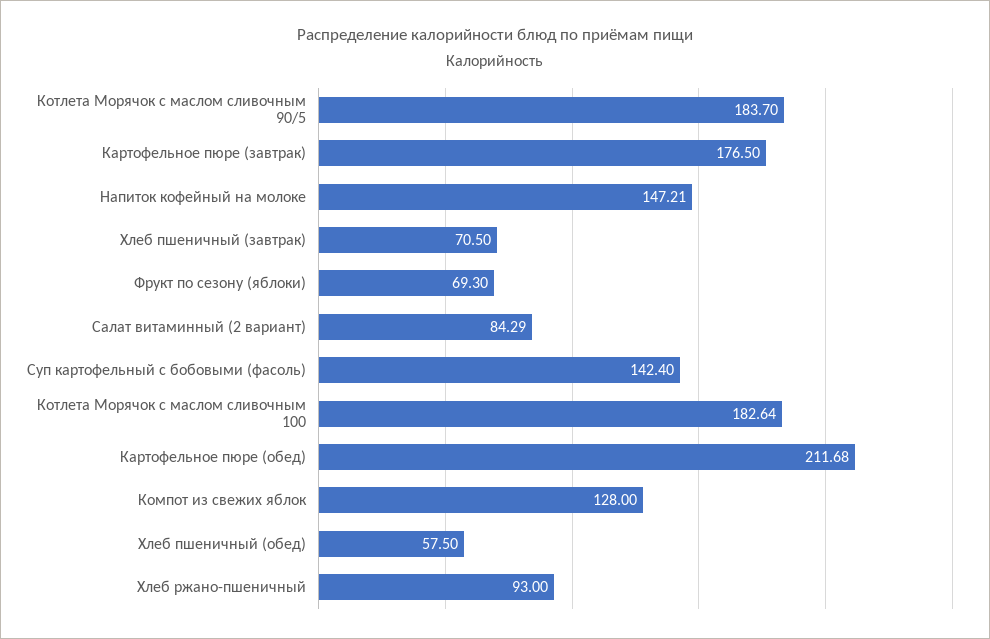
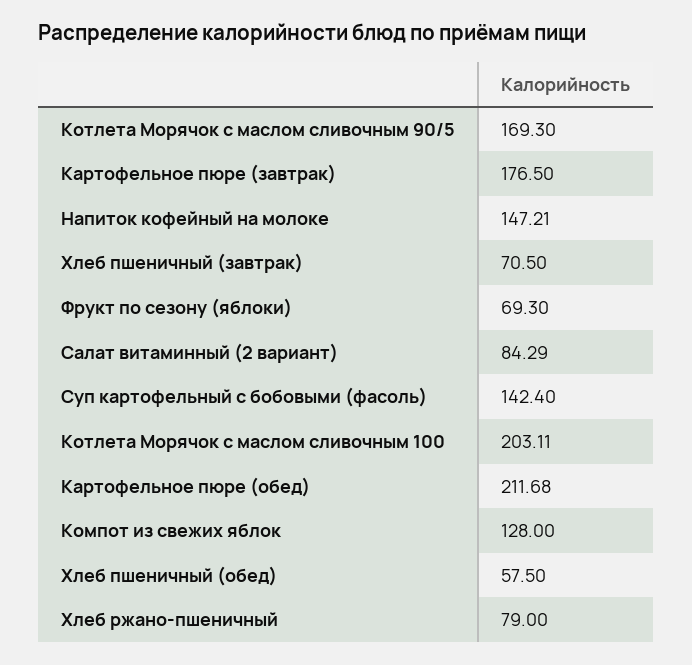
Котлета Морячок с маслом сливочным 90/5: 183.7 -> 169.3
Котлета Морячок с маслом сливочным 100: 182.64 -> 203.11
Хлеб ржано-пшеничный: 93 -> 79

